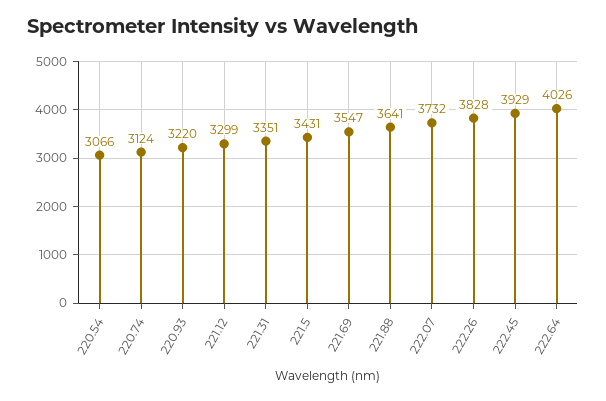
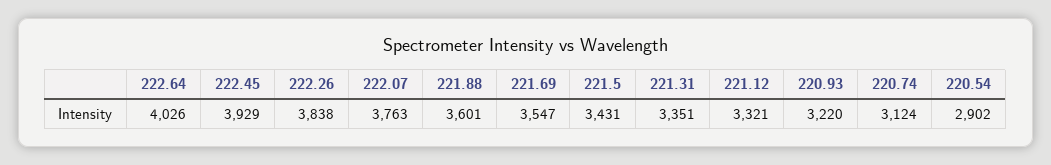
220.54: 3066 -> 2902
221.12: 3299 -> 3321
221.88: 3641 -> 3601
222.07: 3732 -> 3763
222.26: 3828 -> 3838

